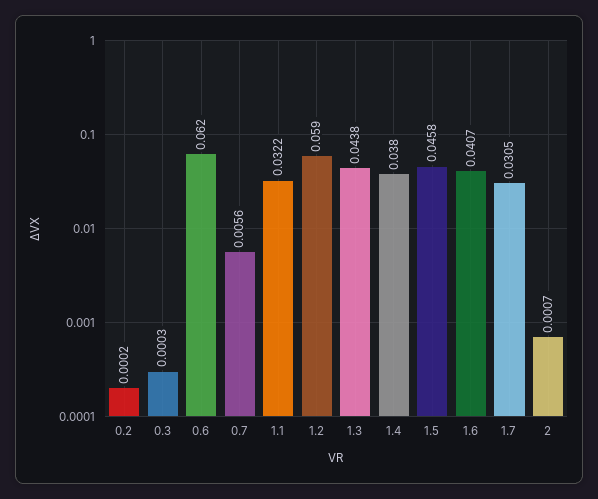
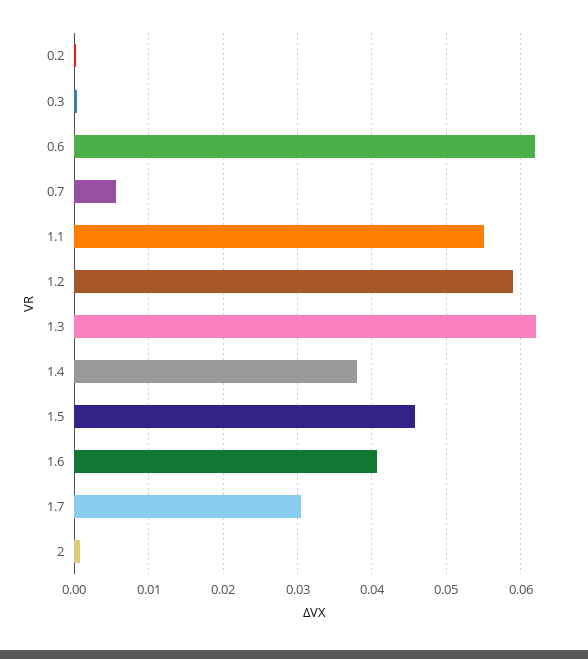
1.1: 0.0322 -> 0.055
1.3: 0.0438 -> 0.062

